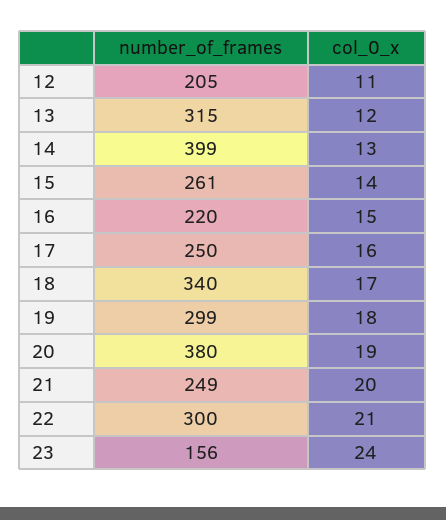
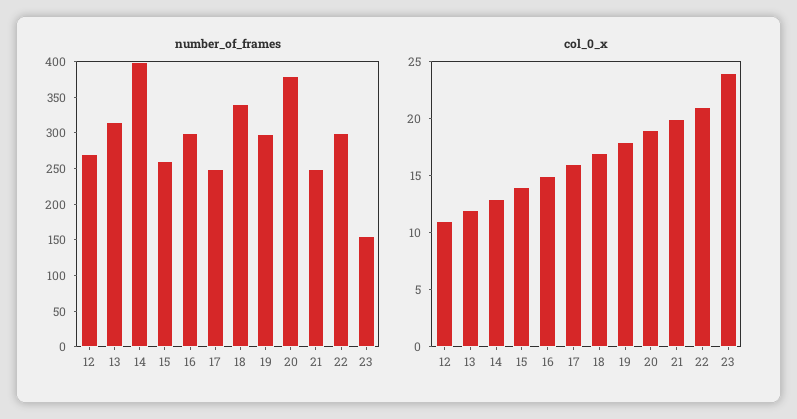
number_of_frames, 12: 205 -> 275
number_of_frames, 16: 220 -> 300

